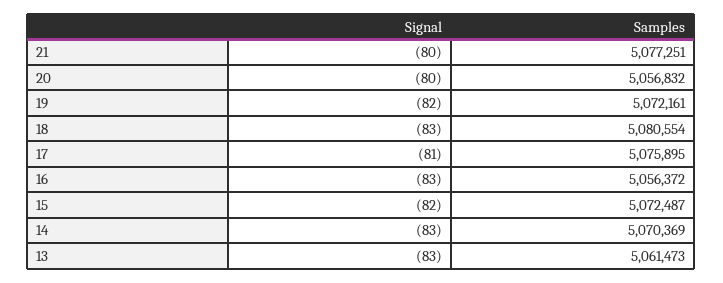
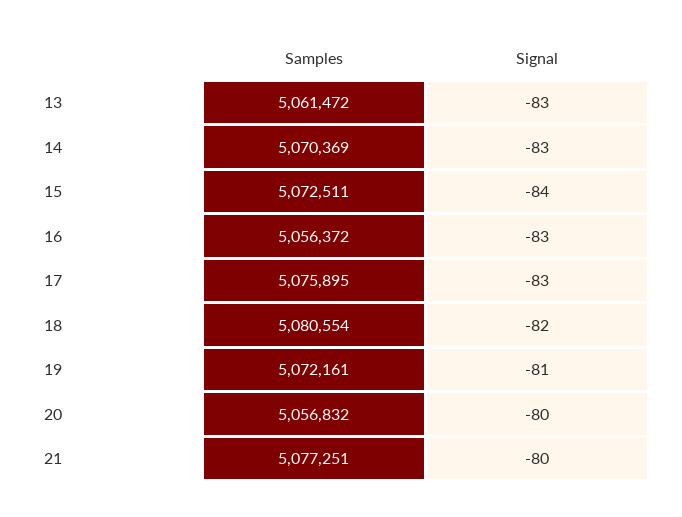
Signal, 19: -82 -> -81
Signal, 18: -83 -> -82
Signal, 17: -81 -> -83
Signal, 15: -82 -> -84
Samples, 15: 5072487 -> 5072511
Samples, 13: 5061473 -> 5061472

